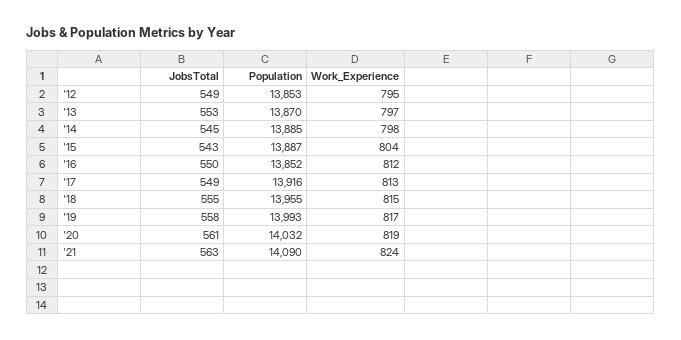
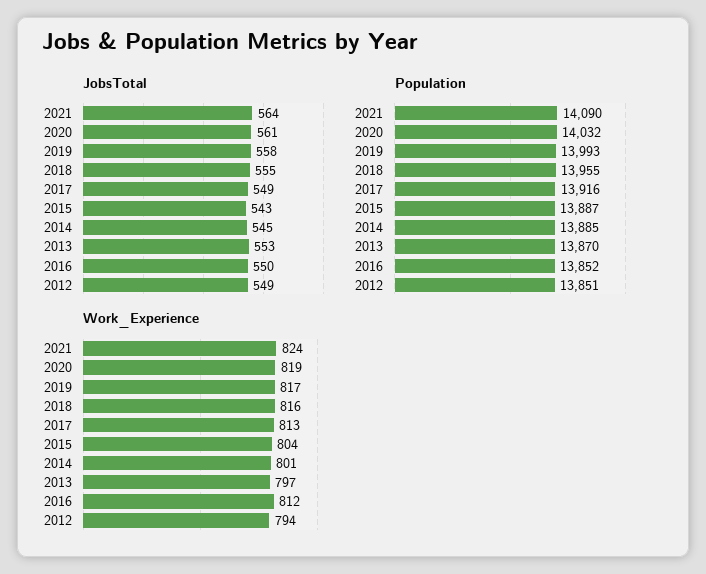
Population, '12: 13853 -> 13851
Work_Experience, '12: 795 -> 794
Work_Experience, '14: 798 -> 801
Work_Experience, '18: 815 -> 816
JobsTotal, '21: 563 -> 564

